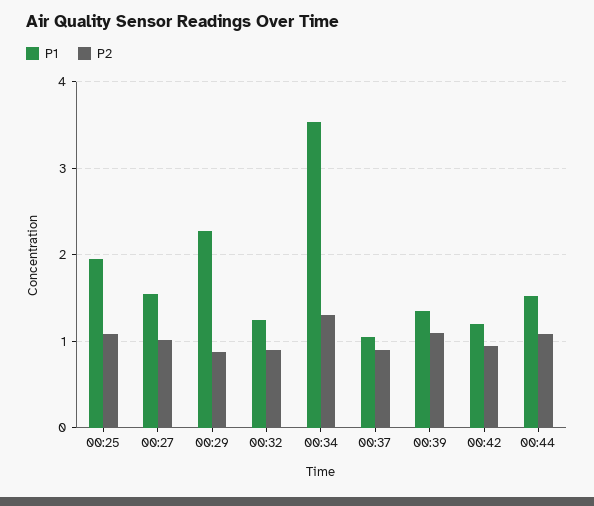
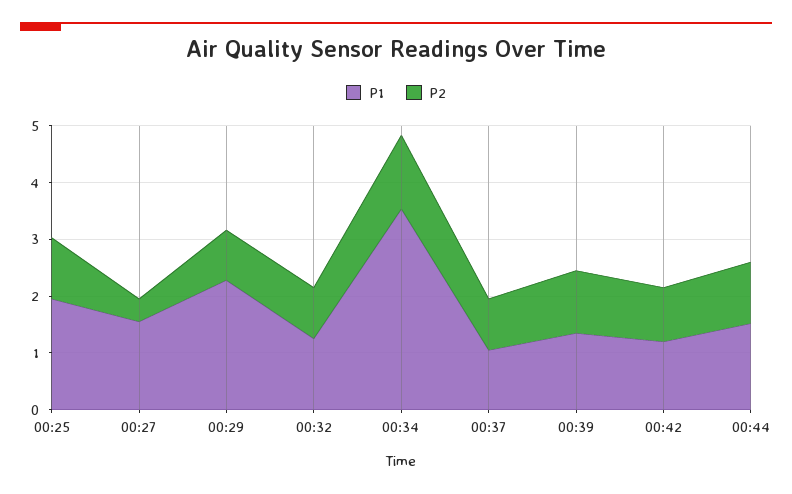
P2, 00:27: 1 -> 0.4

